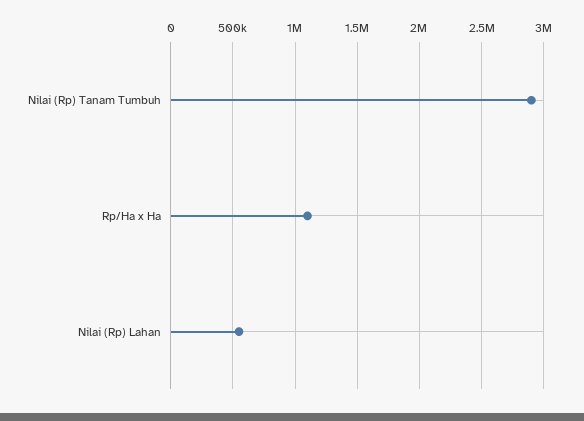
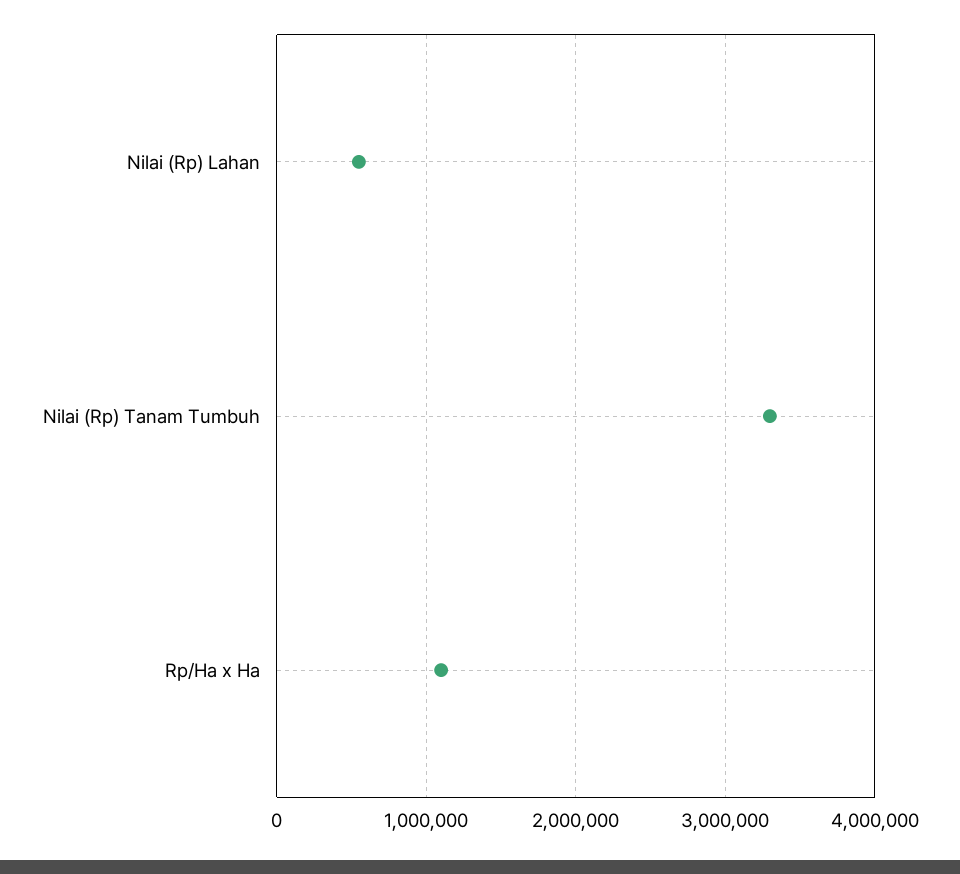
Nilai (Rp) Tanam Tumbuh: 2900000 -> 3300000

